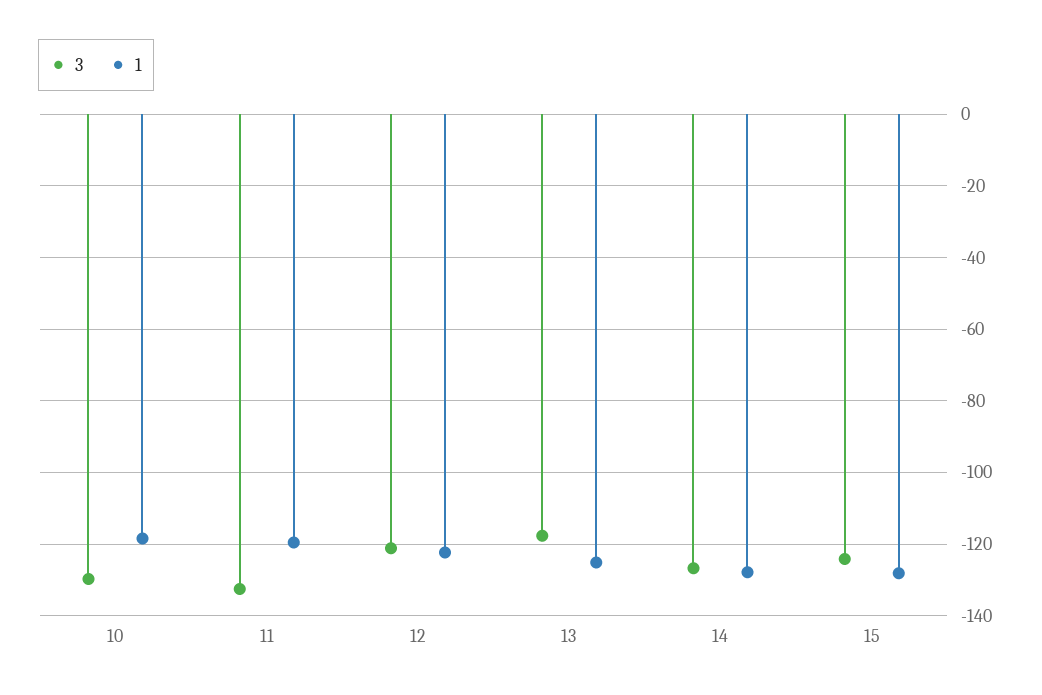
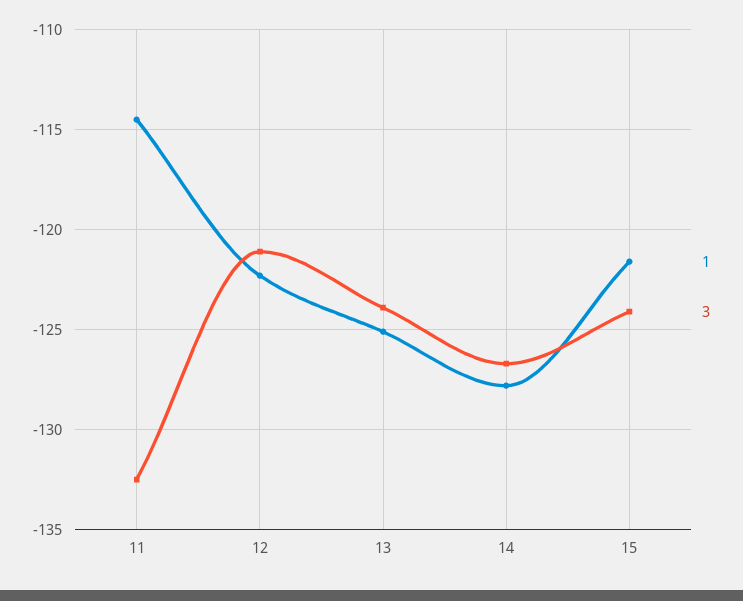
3, 10: -130 -> none
1, 10: -118 -> none
1, 11: -120 -> -114.5
3, 13: -118 -> -124
1, 15: -128 -> -121.5

